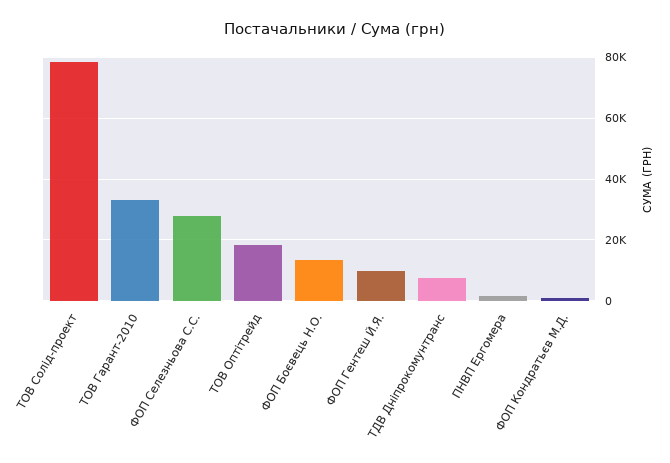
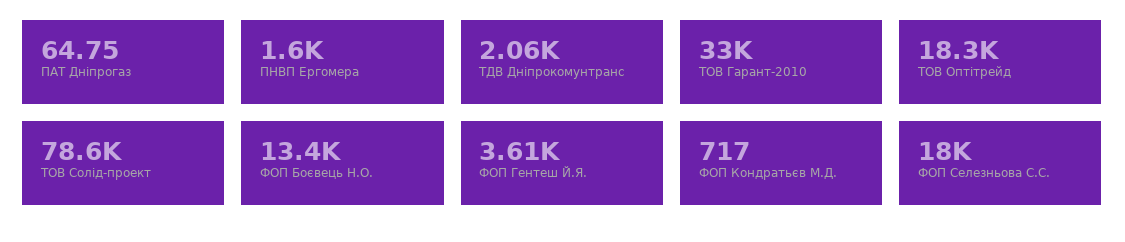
ФОП Селезньова С.С.: 28000 -> 18000
ФОП Гентеш Й.Я.: 10000 -> 3610
ТДВ Дніпрокомунтранс: 8000 -> 2060
ПАТ Дніпрогаз: none -> 64.75

